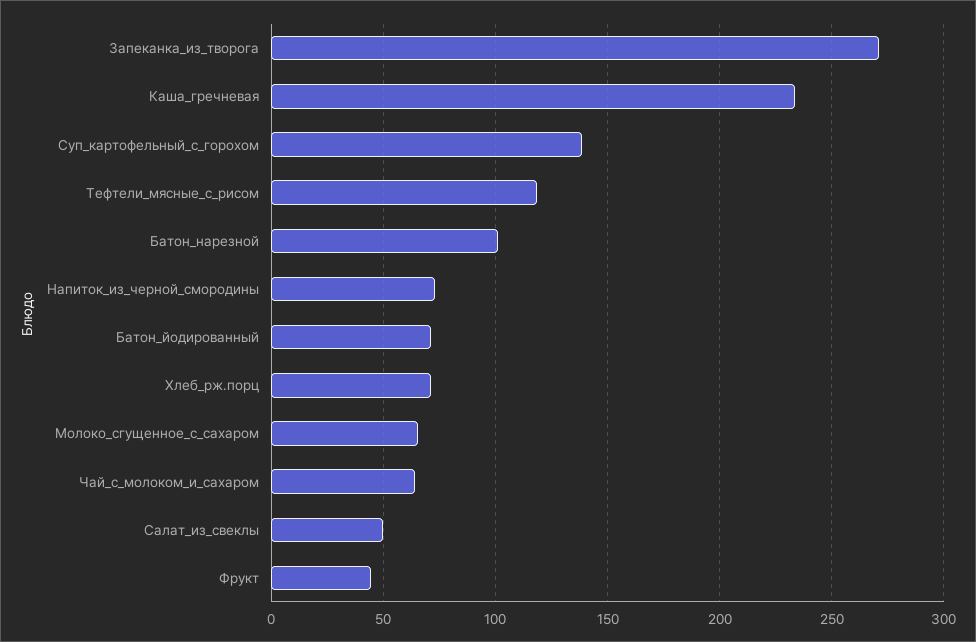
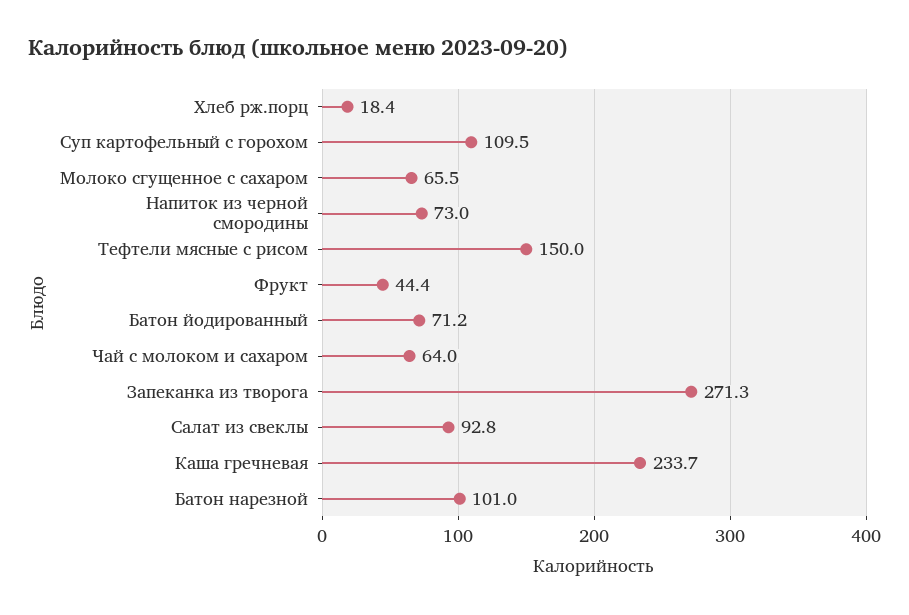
Суп_картофельный_с_горохом: 140 -> 109.5
Тефтели_мясные_с_рисом: 120 -> 150
Хлеб_рж.порц: 70 -> 18.4
Салат_из_свеклы: 50 -> 92.8

